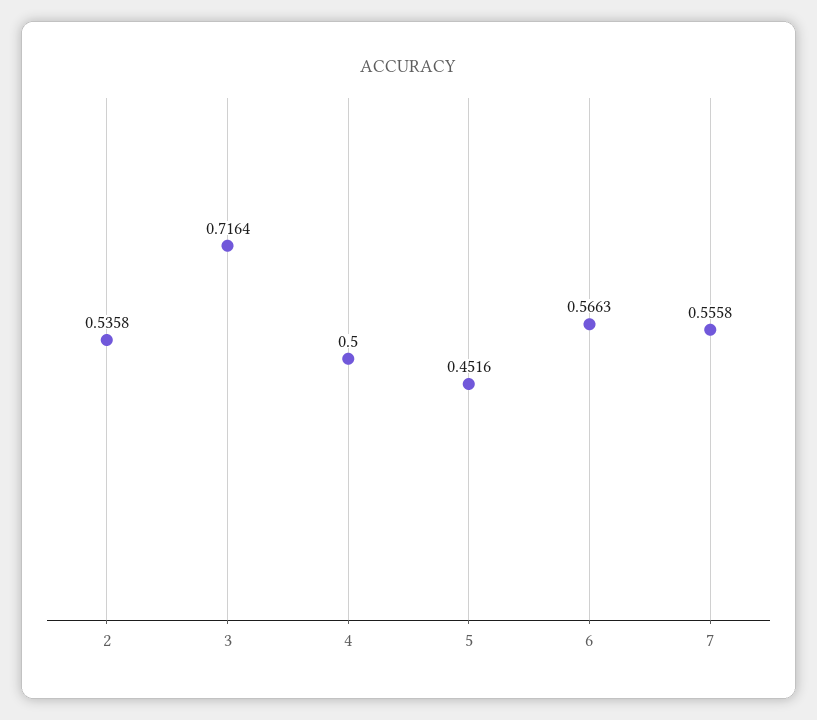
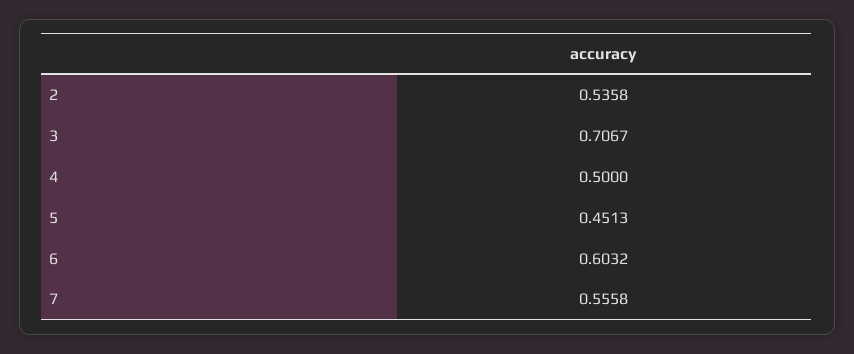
3: 0.7164 -> 0.7067
5: 0.4516 -> 0.4513
6: 0.5663 -> 0.6032

